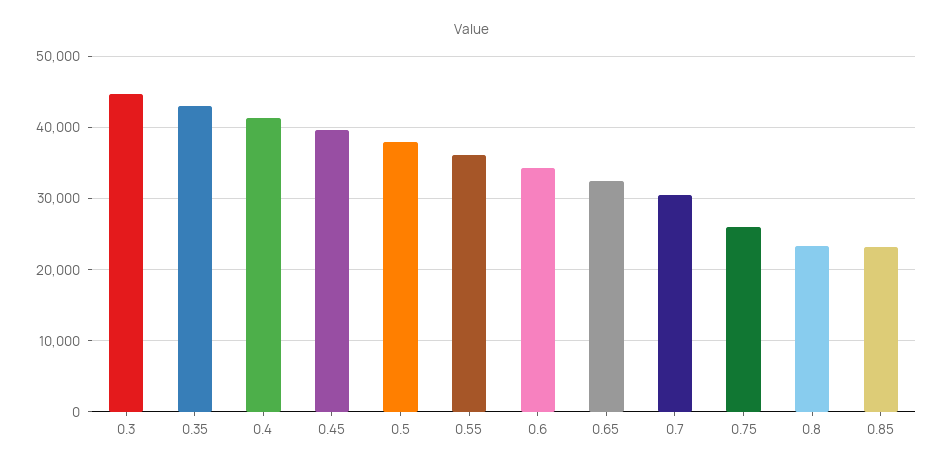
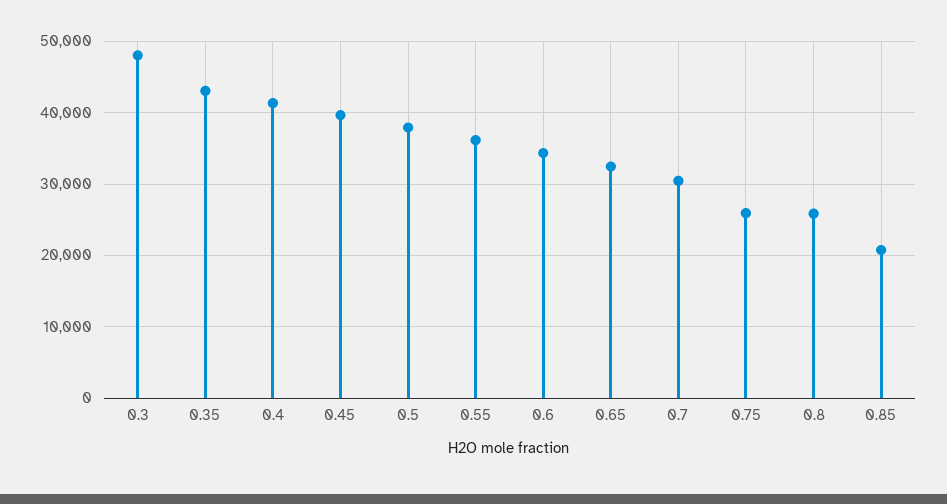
0.3: 45000 -> 48000
0.8: 23000 -> 26000
0.85: 23000 -> 21000

